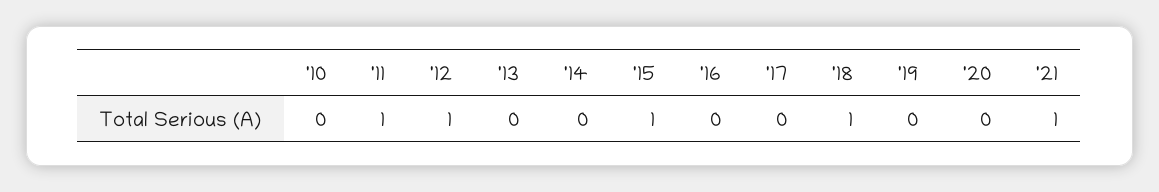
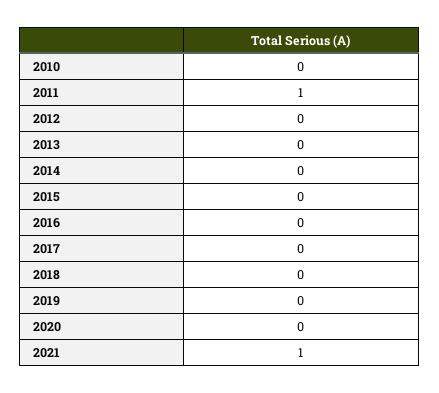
'12: 1 -> 0
'15: 1 -> 0
'18: 1 -> 0

